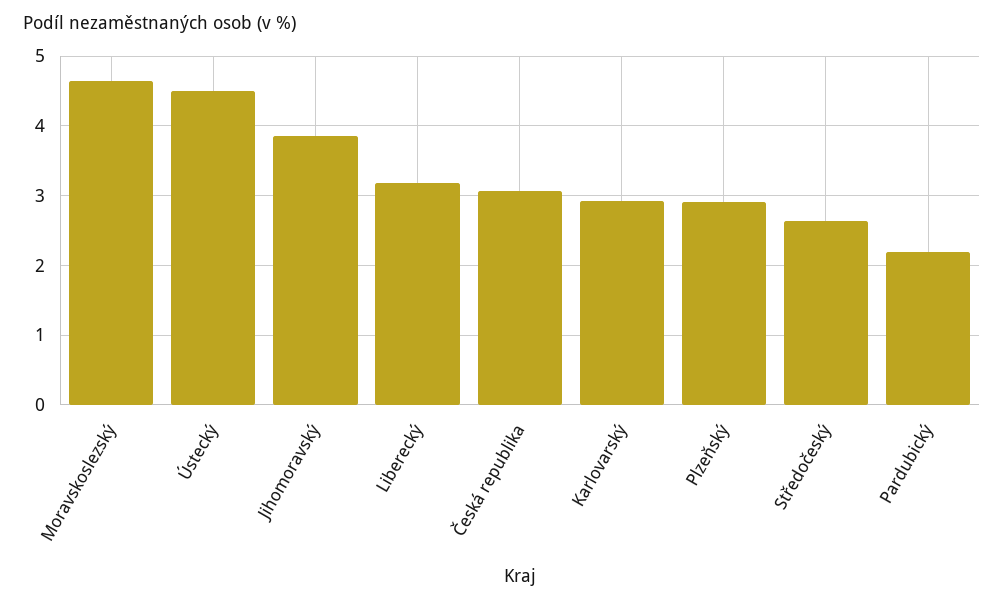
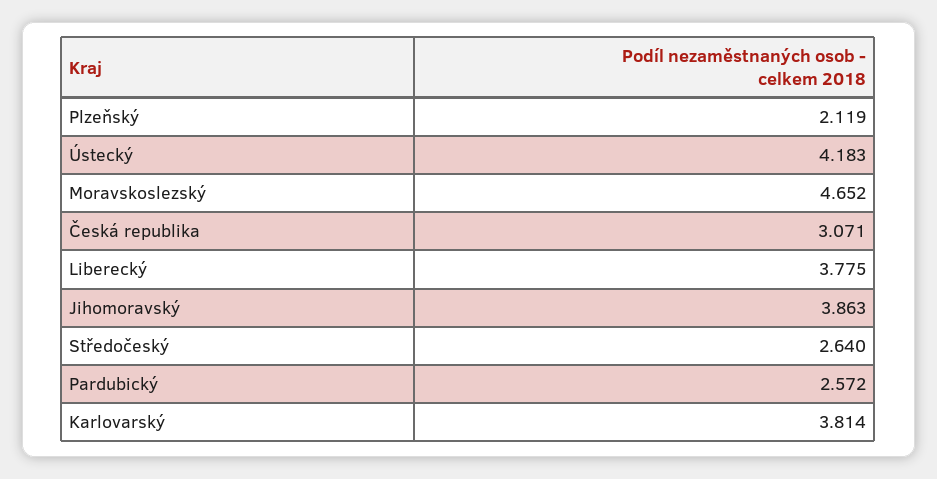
Ústecký: 4.5 -> 4.183
Liberecký: 3.2 -> 3.775
Karlovarský: 2.9 -> 3.814
Plzeňský: 2.9 -> 2.119
Pardubický: 2.2 -> 2.572

